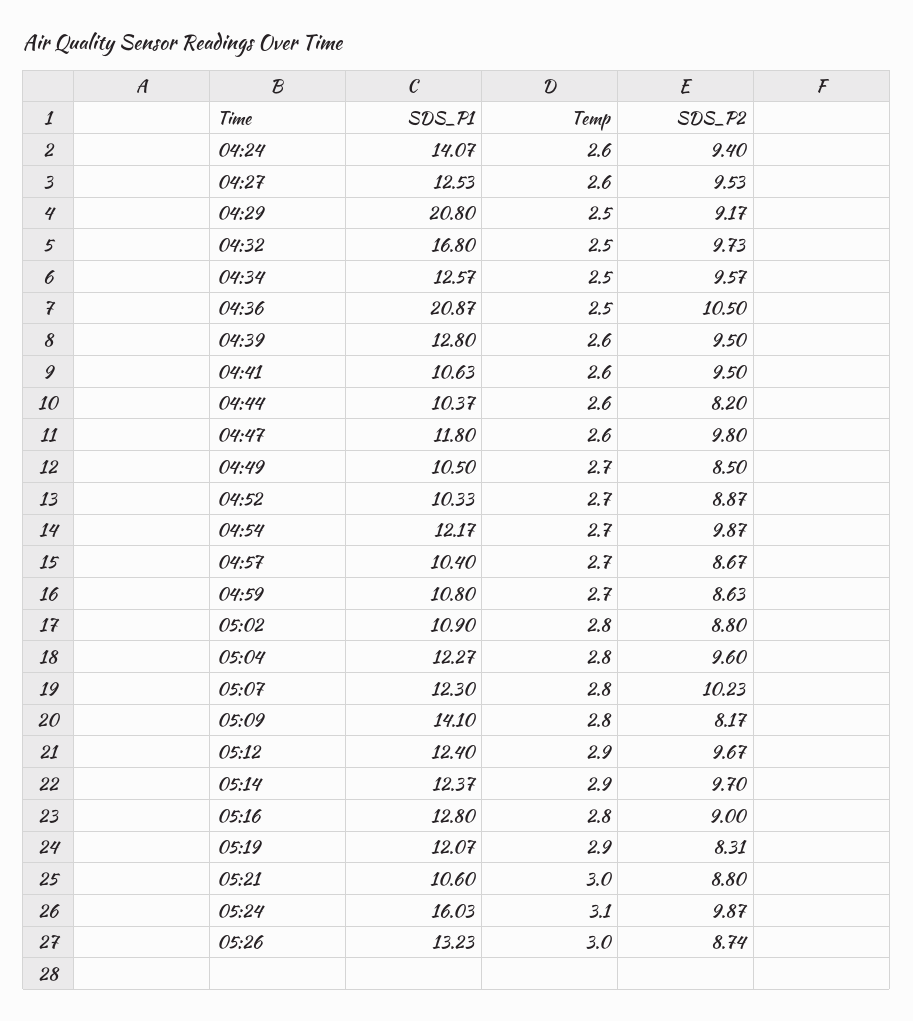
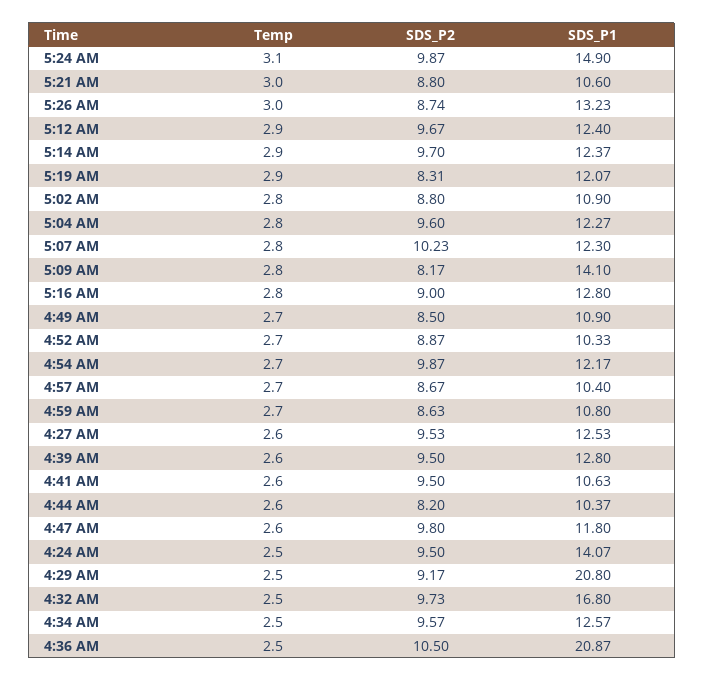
Temp, 04:24: 2.6 -> 2.5
SDS_P2, 04:24: 9.4 -> 9.5
SDS_P1, 04:49: 10.5 -> 10.9
SDS_P1, 05:24: 16.03 -> 14.9

